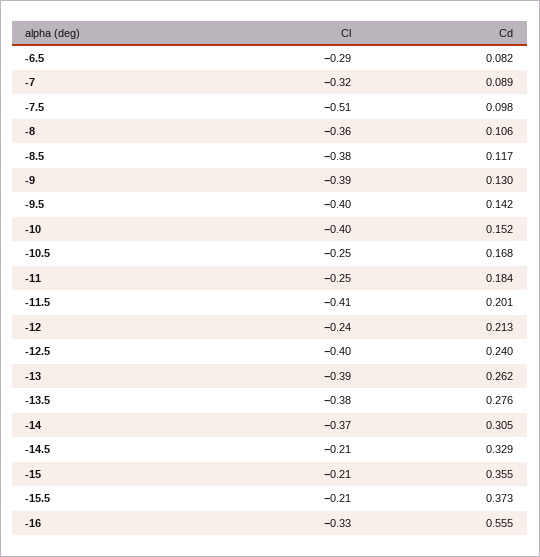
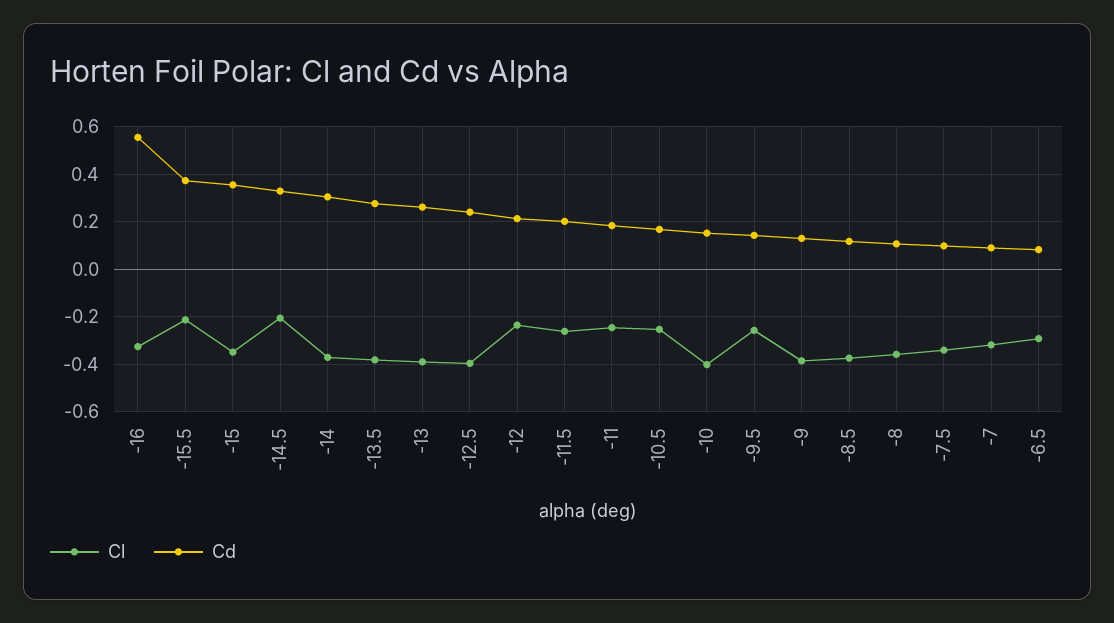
Cl, -7.5: -0.51 -> -0.35
Cl, -9.5: -0.4 -> -0.25
Cl, -11.5: -0.41 -> -0.25
Cl, -15: -0.21 -> -0.35

